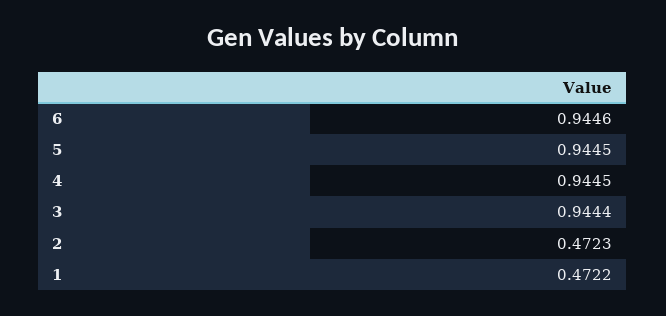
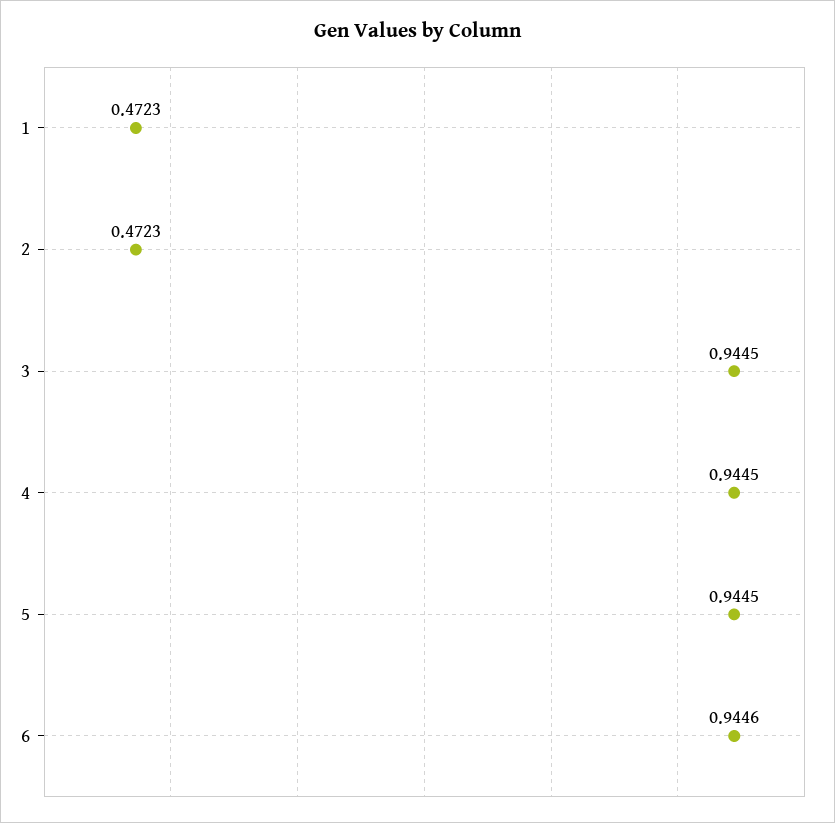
3: 0.9444 -> 0.9445
1: 0.4722 -> 0.4723

